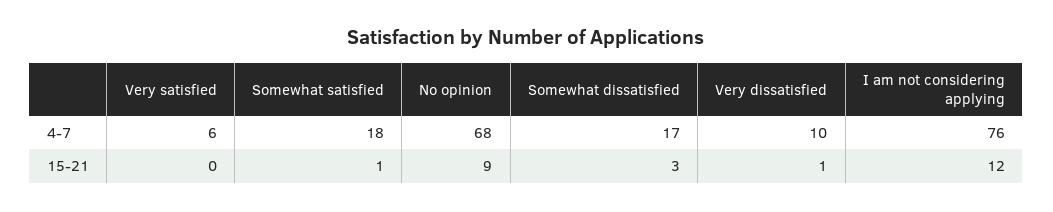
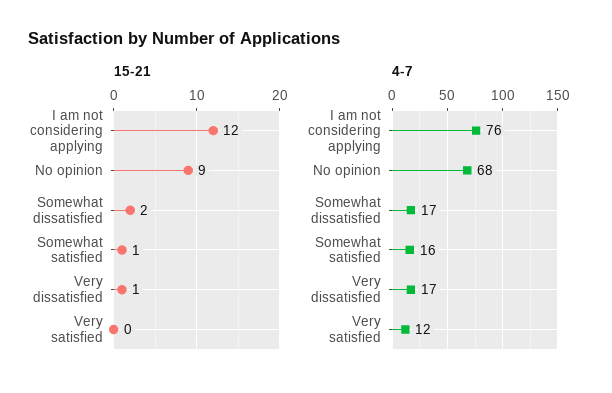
4-7, Very satisfied: 6 -> 12
4-7, Somewhat satisfied: 18 -> 16
4-7, Very dissatisfied: 10 -> 17
15-21, Somewhat dissatisfied: 3 -> 2

